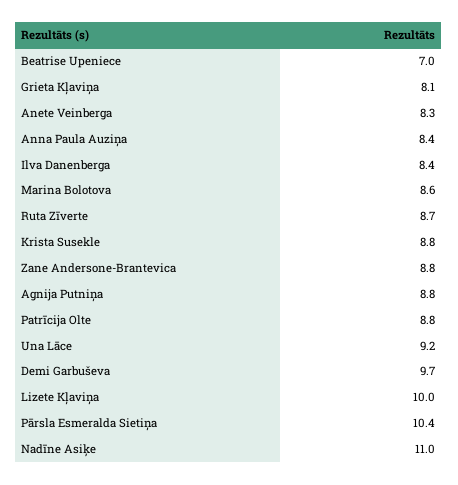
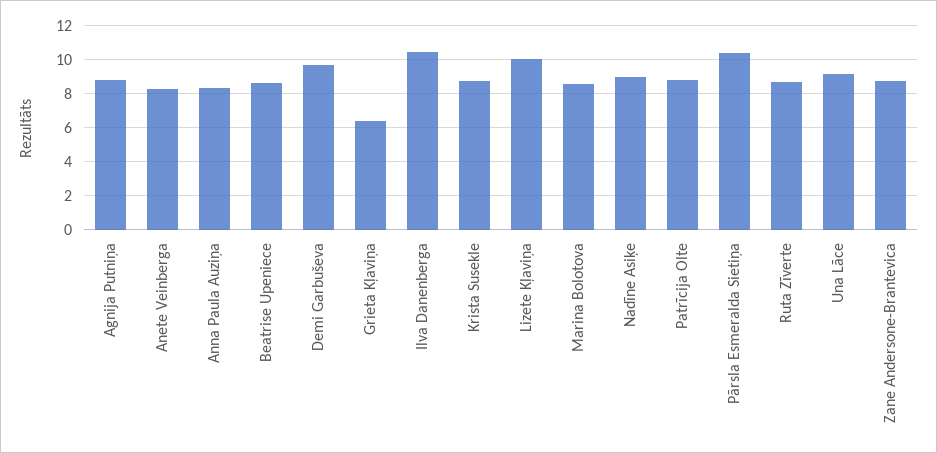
Beatrise Upeniece: 7 -> 8.5
Grieta Kļaviņa: 8.1 -> 6.5
Ilva Danenberga: 8.4 -> 10.5
Nadīne Asiķe: 11 -> 9

